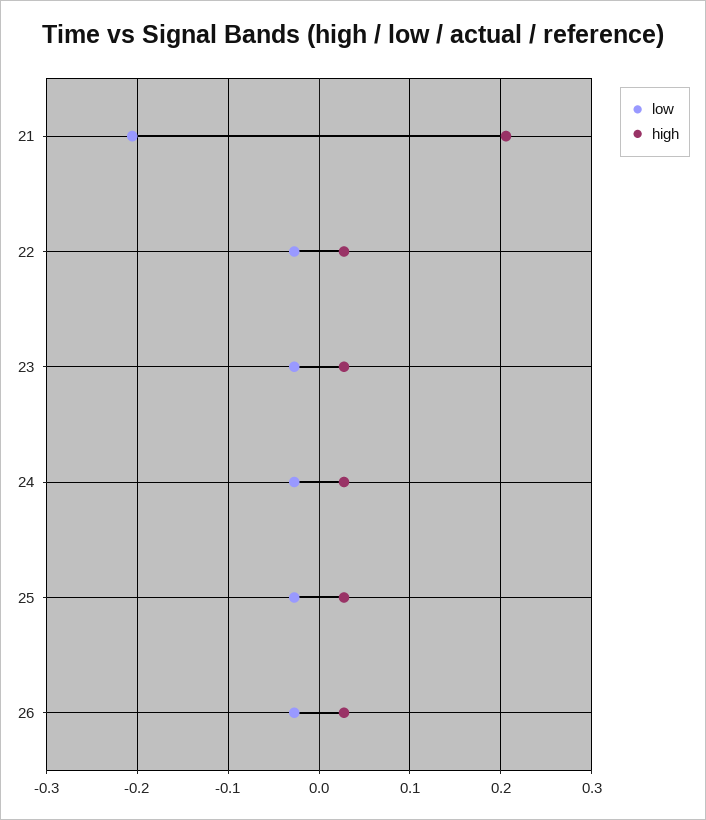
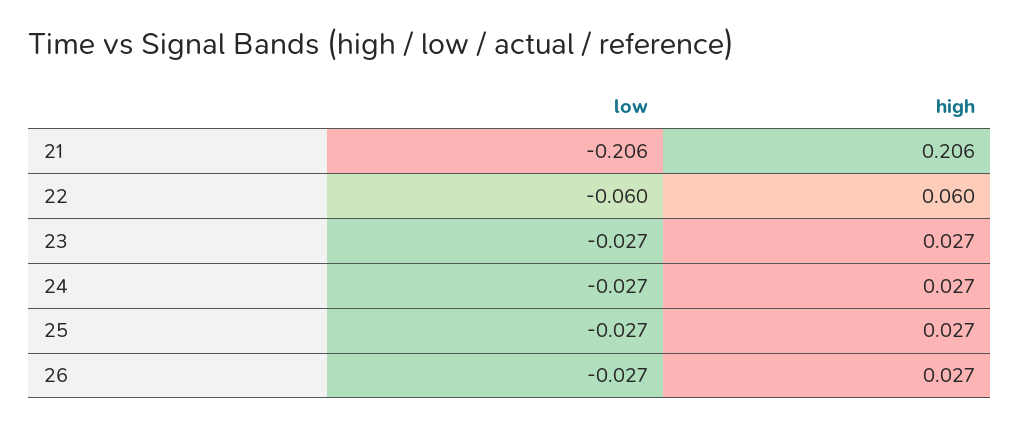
low, 22: -0.03 -> -0.06
high, 22: 0.03 -> 0.06

